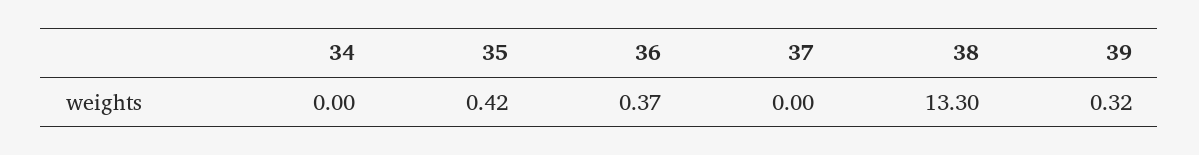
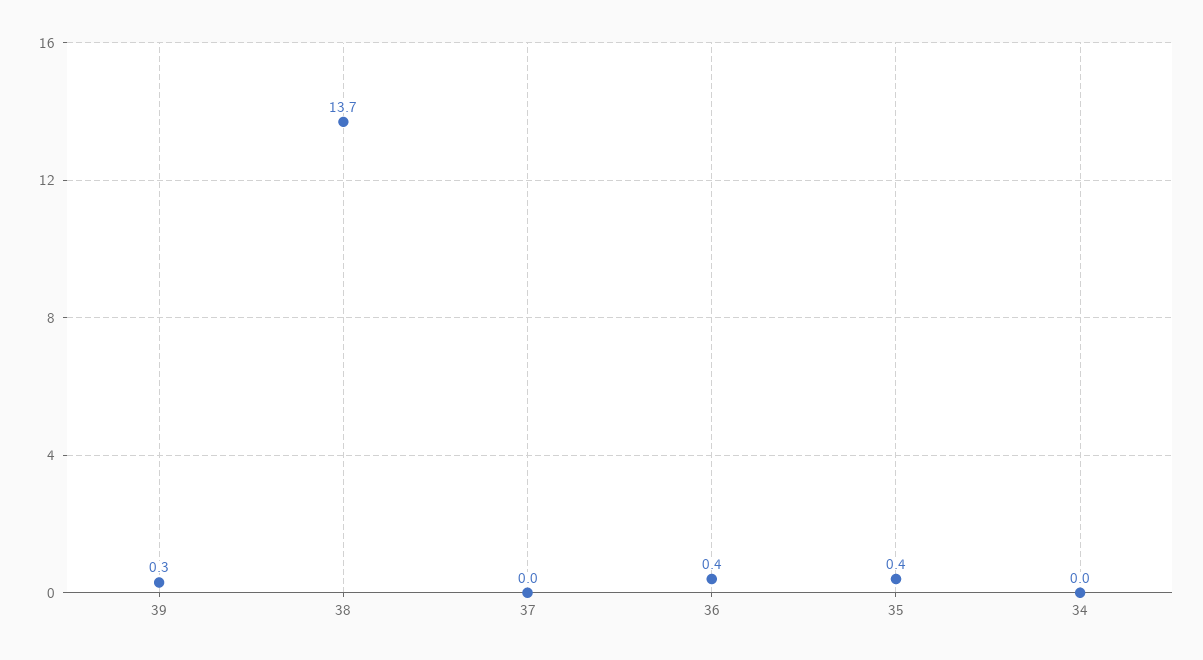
38: 13.3 -> 13.7

